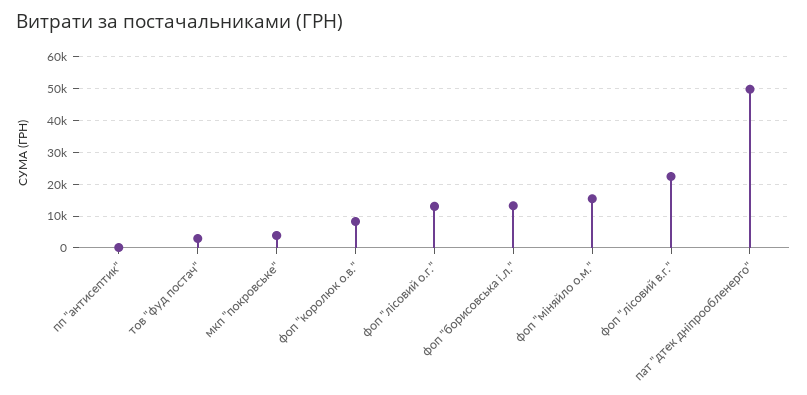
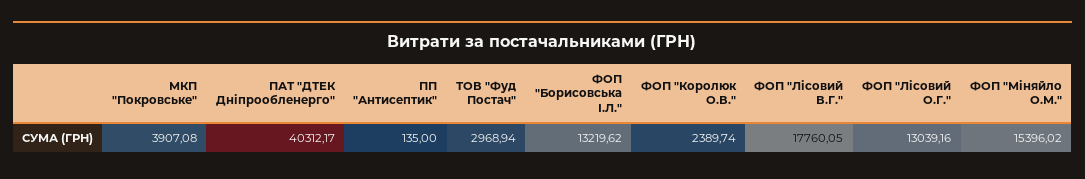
фоп "королюк о.в.": 8000 -> 2389.74
фоп "лісовий в.г.": 22000 -> 17760.05
пат "дтек дніпрообленерго": 50000 -> 40312.17

